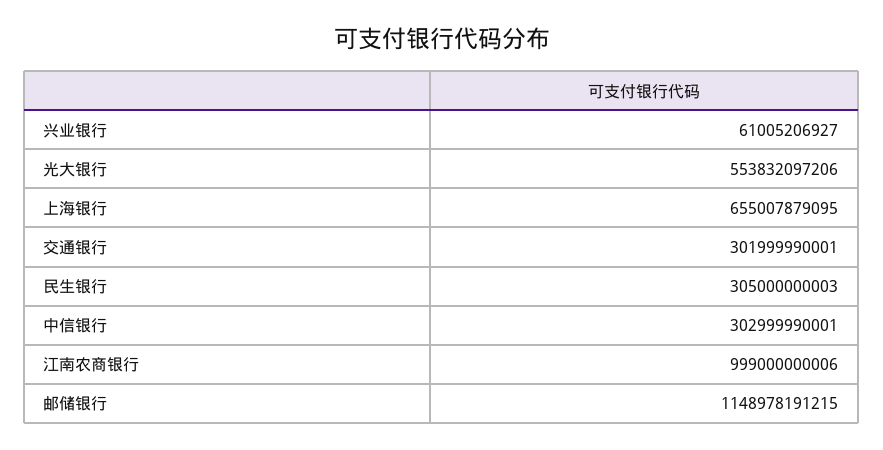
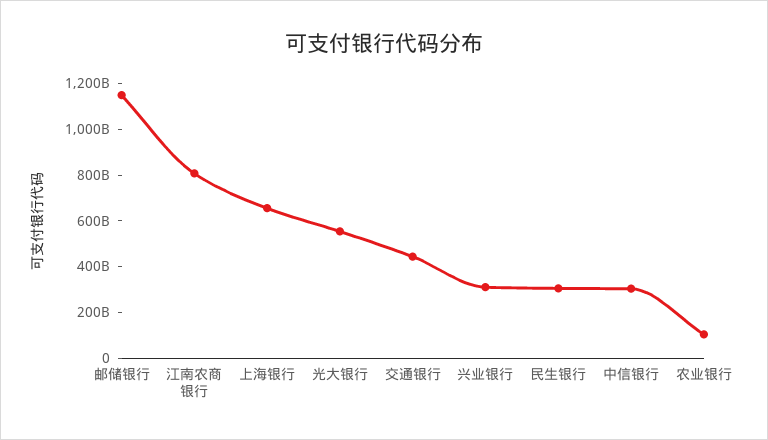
兴业银行: 61005206927 -> 300000000000
交通银行: 301999990001 -> 450000000000
江南农商银行: 999000000006 -> 800000000000
农业银行: none -> 100000000000

